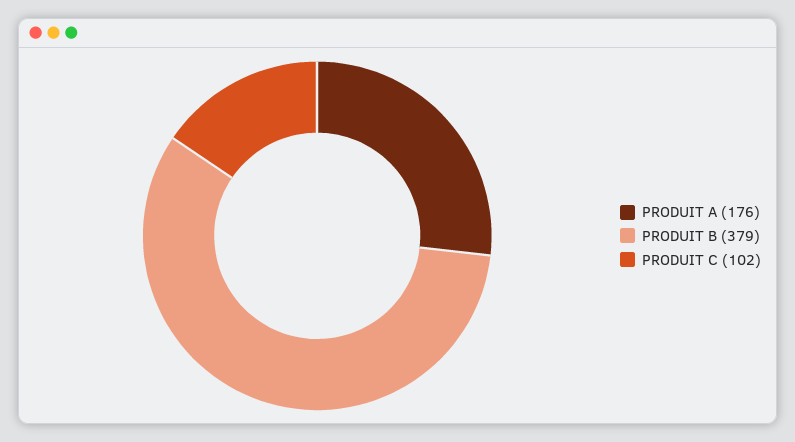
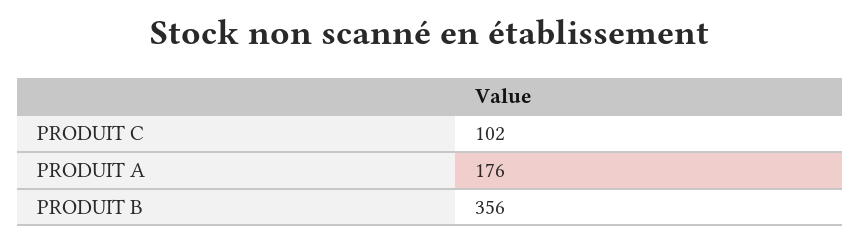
PRODUIT B: 379 -> 356

